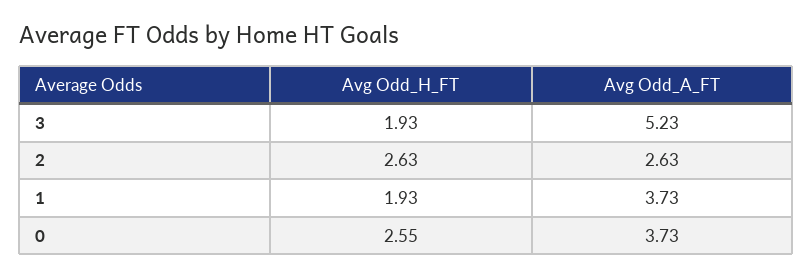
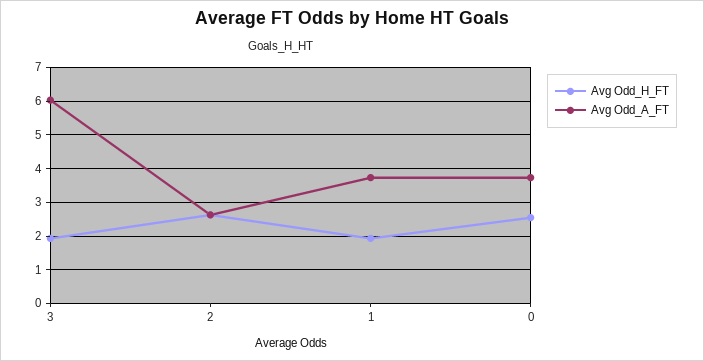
Avg Odd_A_FT, 3: 5.23 -> 6

